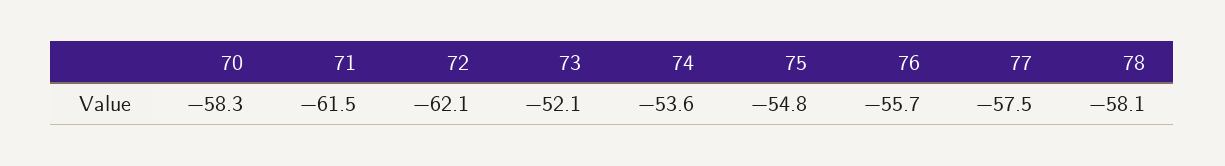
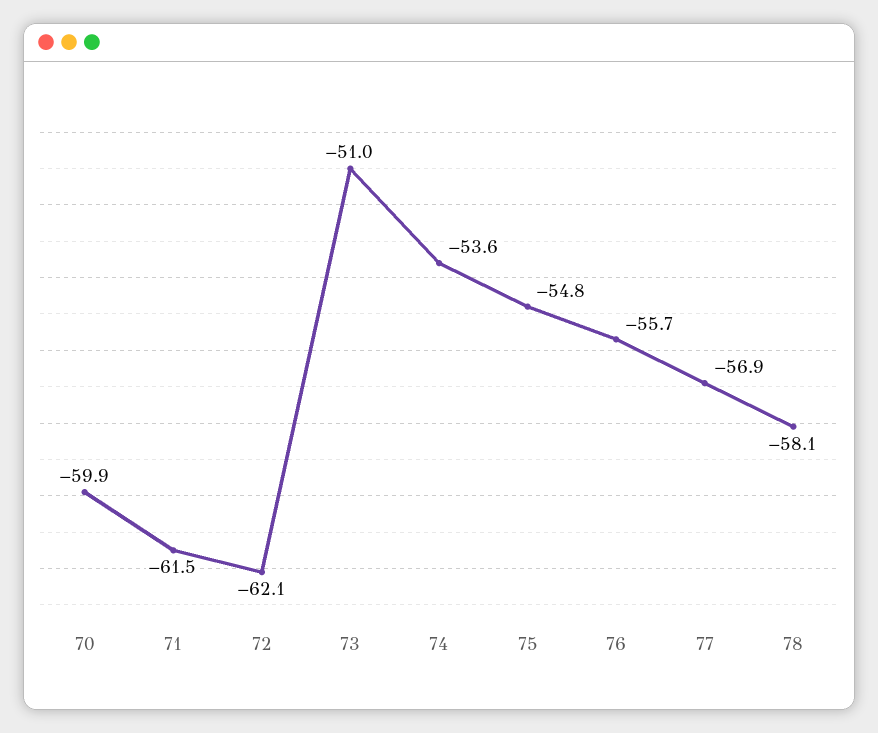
70: -58.3 -> -59.9
73: -52.1 -> -51
77: -57.5 -> -56.9

